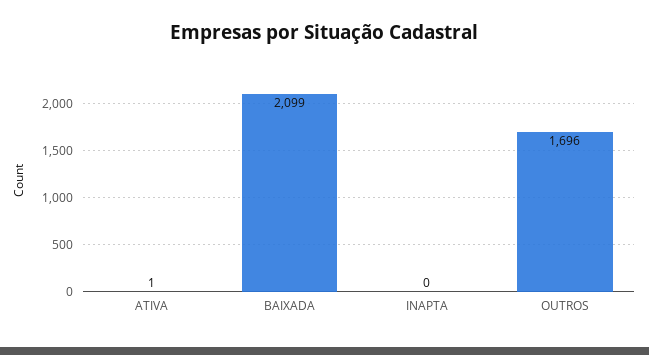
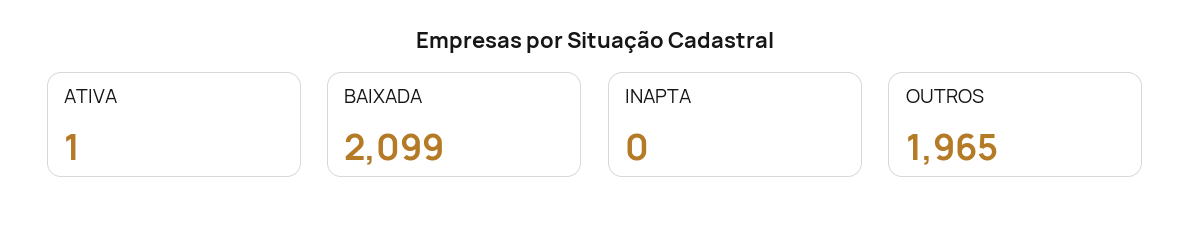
OUTROS: 1696 -> 1965

